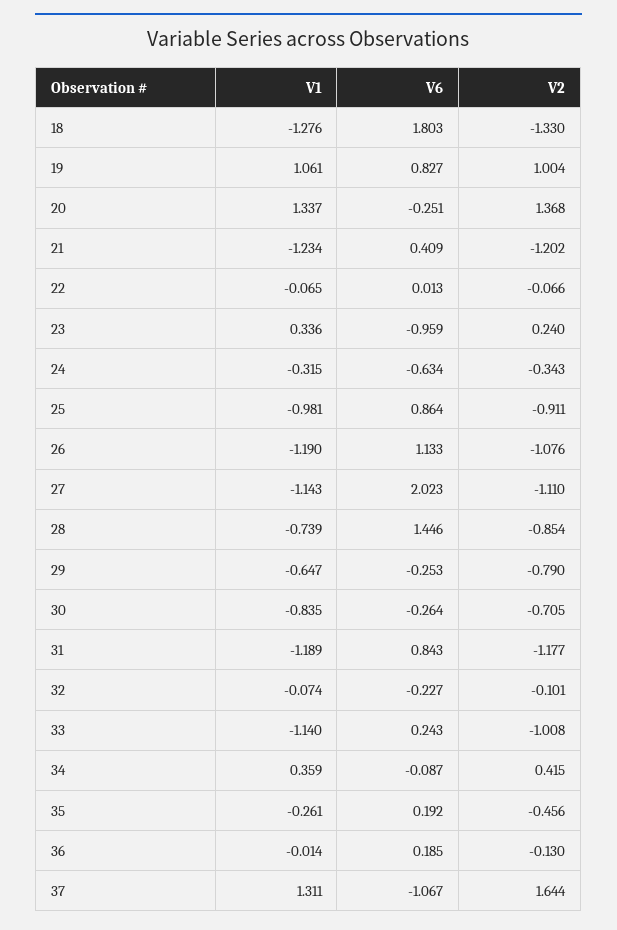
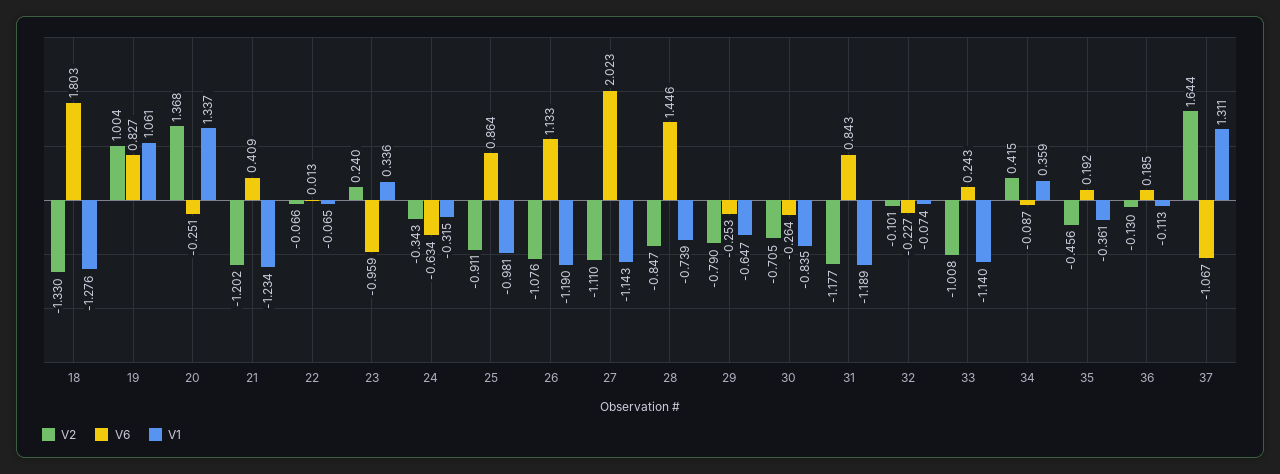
V2, 28: -0.854 -> -0.847
V1, 35: -0.261 -> -0.361
V1, 36: -0.014 -> -0.113

